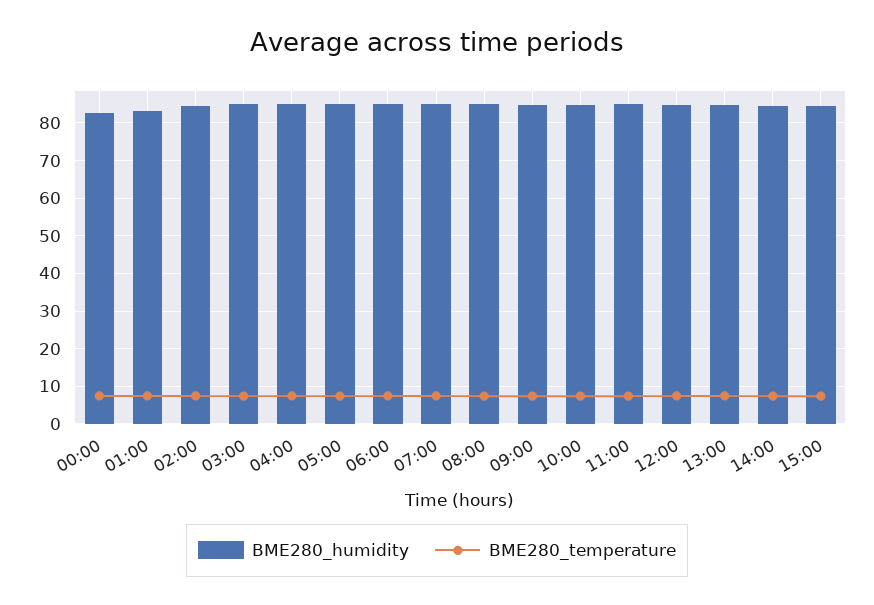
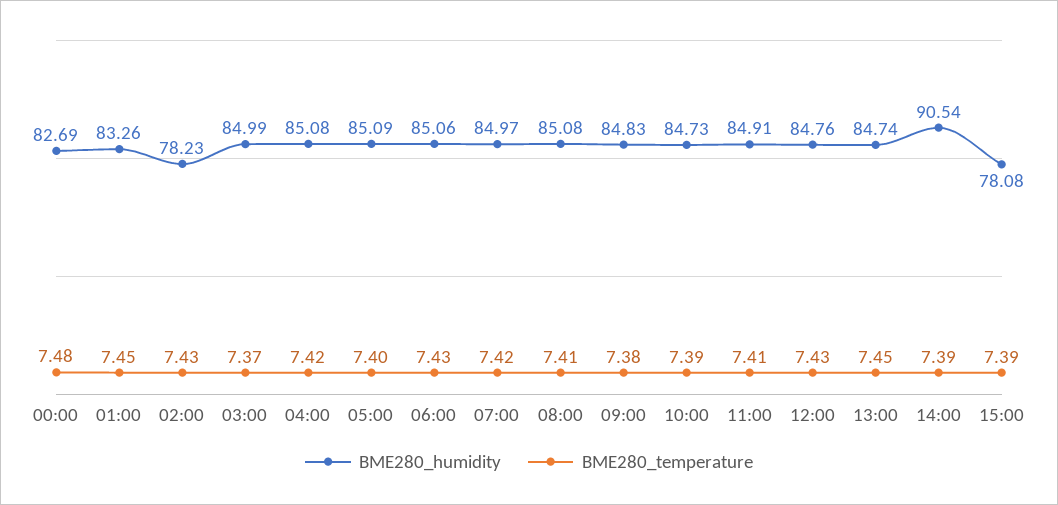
BME280_humidity, 02:00: 84 -> 78.23
BME280_humidity, 14:00: 84 -> 90.54
BME280_humidity, 15:00: 84 -> 78.08

